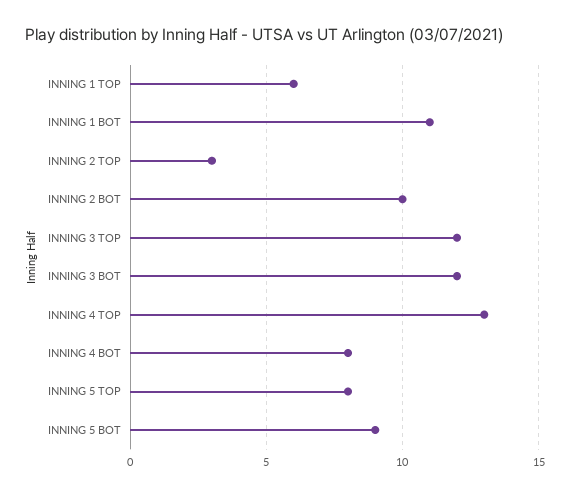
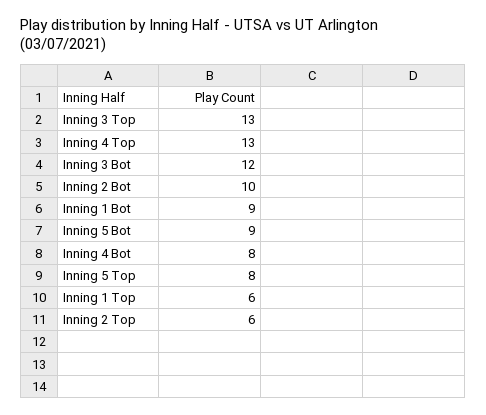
INNING 1 BOT: 11 -> 9
INNING 2 TOP: 3 -> 6
INNING 3 TOP: 12 -> 13

